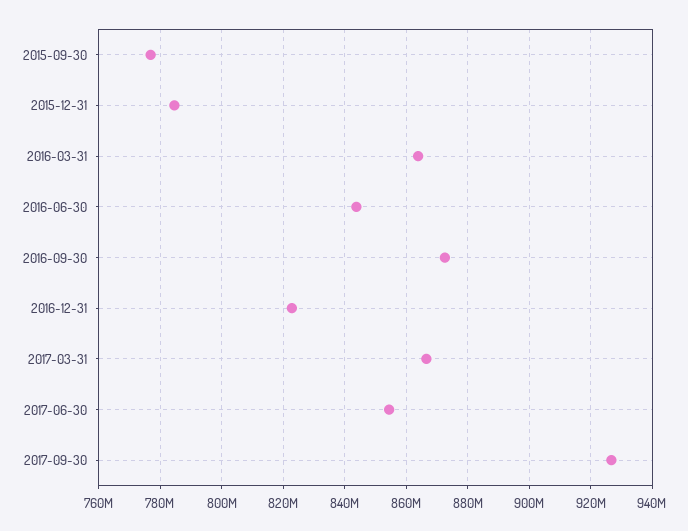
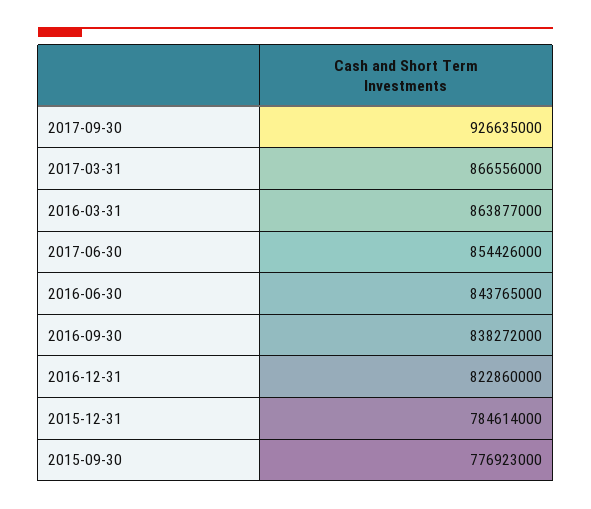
2016-09-30: 872000000 -> 838272000

